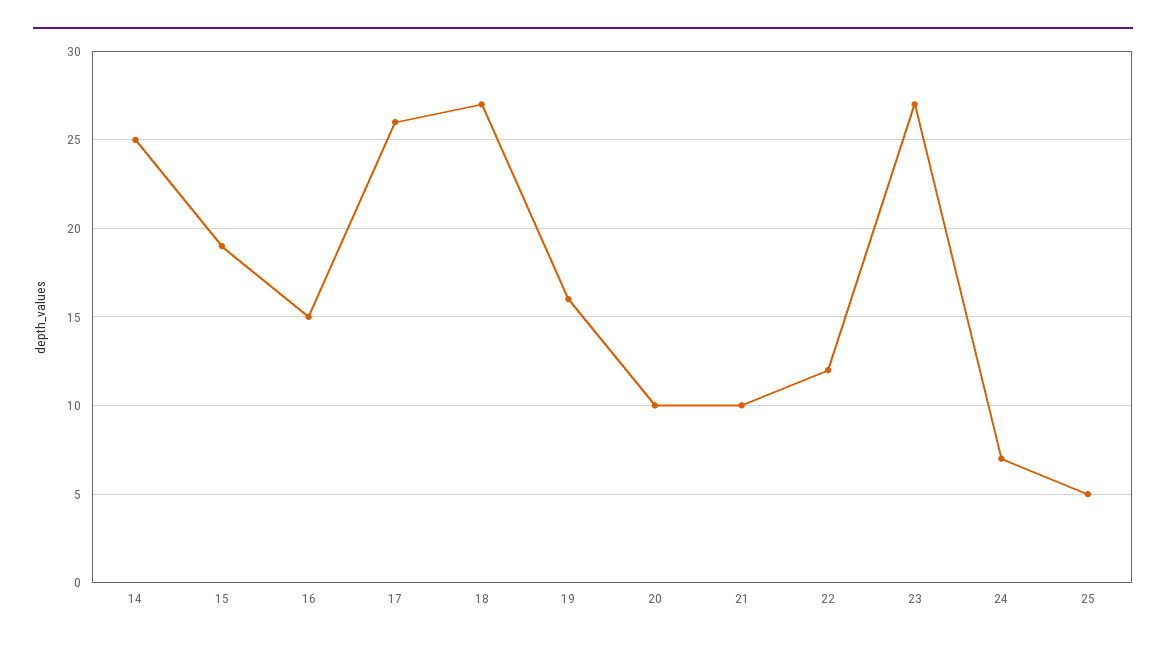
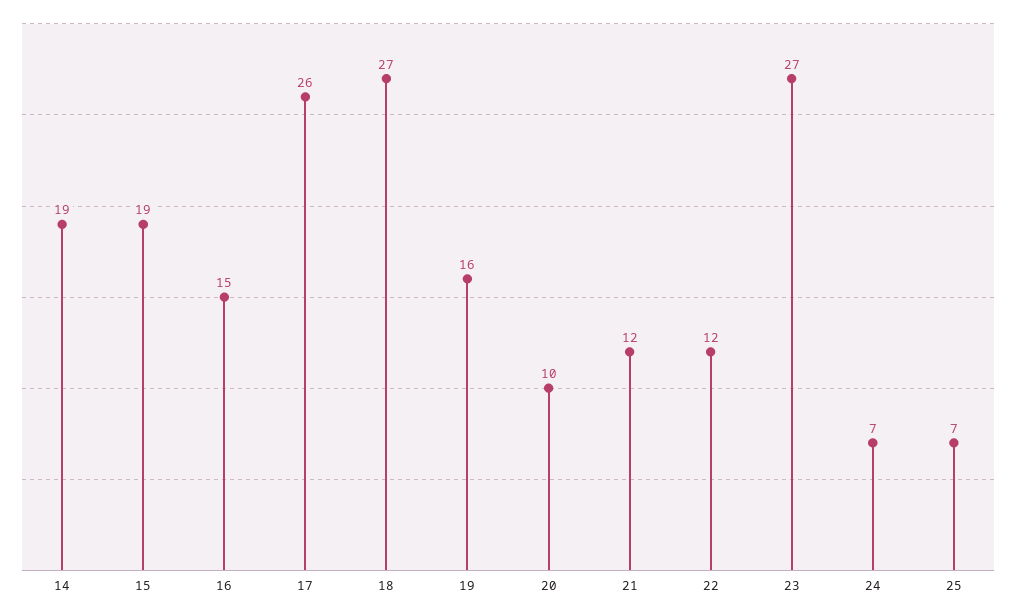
14: 25 -> 19
21: 10 -> 12
25: 5 -> 7

